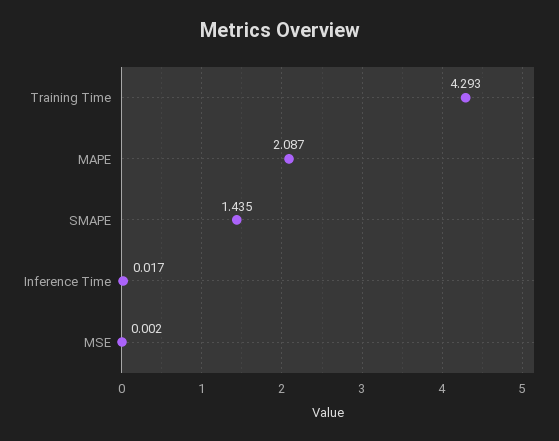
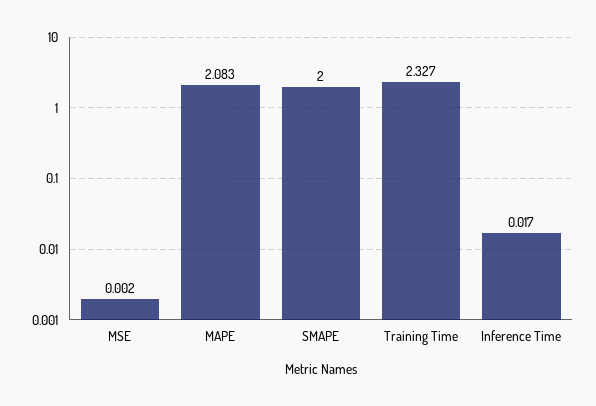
Training Time: 4.293 -> 2.327
MAPE: 2.087 -> 2.083
SMAPE: 1.435 -> 2

